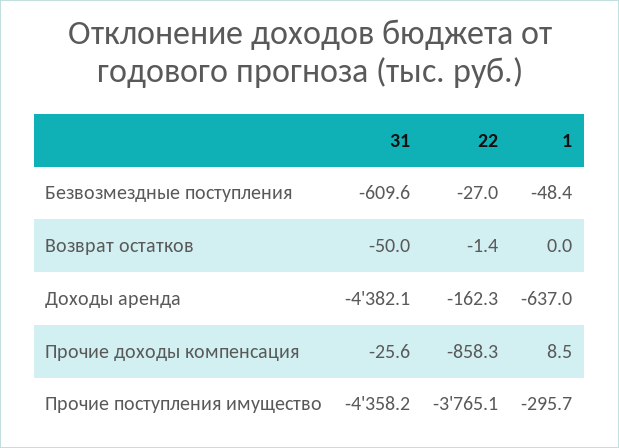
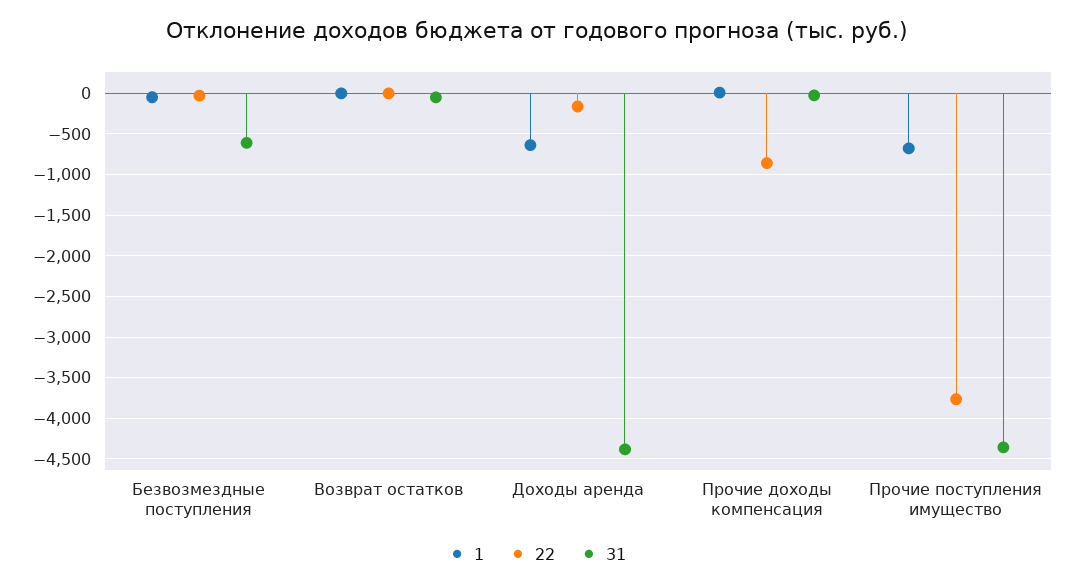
1, Прочие поступления имущество: -295.7 -> -700

